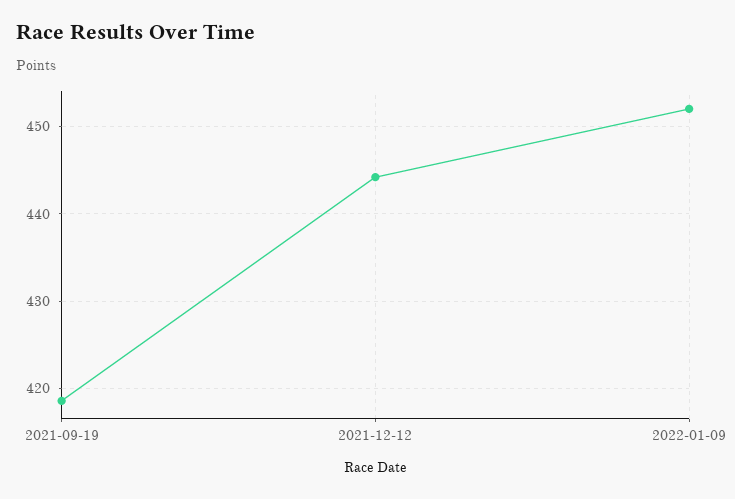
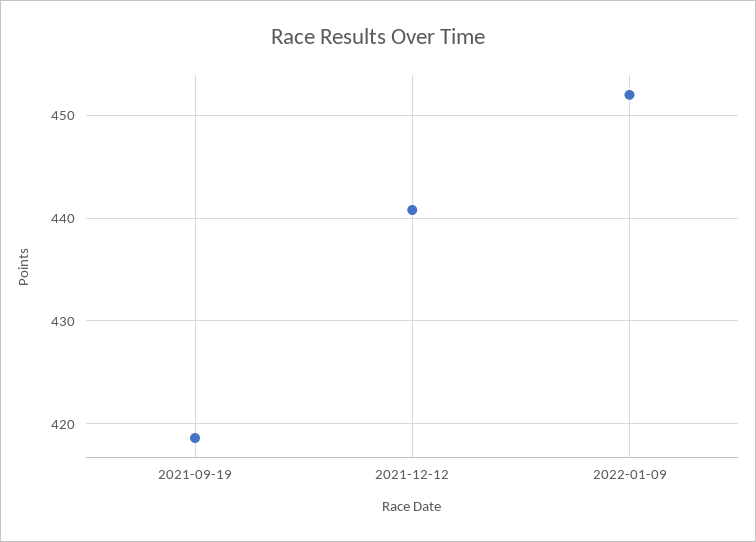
2021-12-12: 444 -> 441

